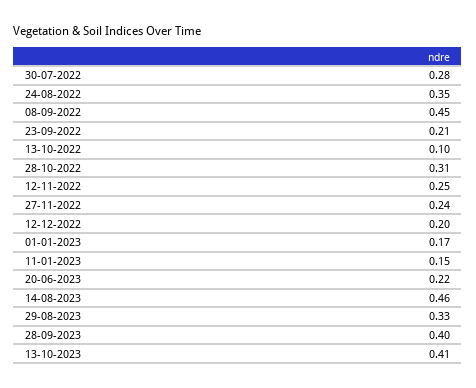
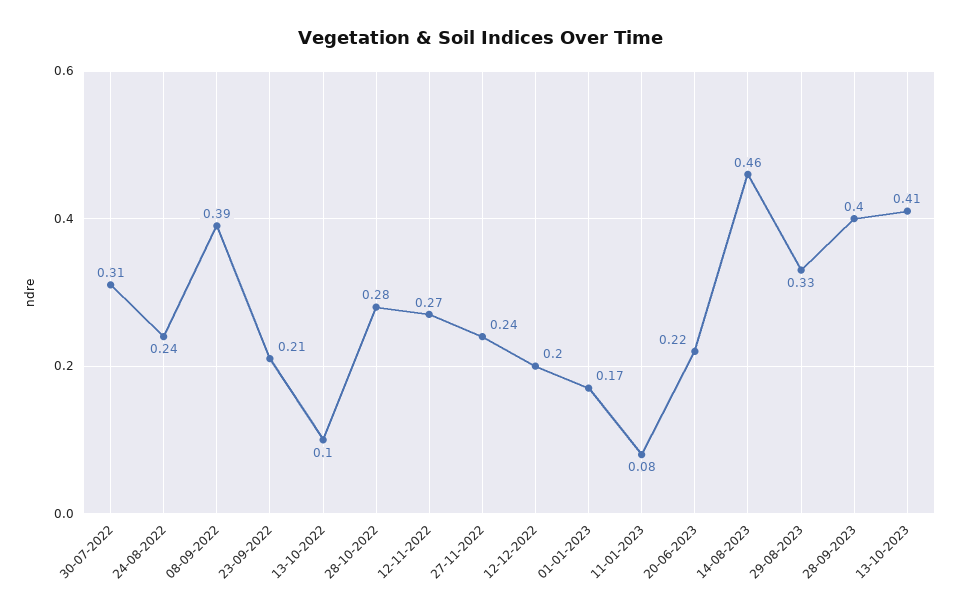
30-07-2022: 0.28 -> 0.31
24-08-2022: 0.35 -> 0.24
08-09-2022: 0.45 -> 0.39
28-10-2022: 0.31 -> 0.28
12-11-2022: 0.25 -> 0.27
11-01-2023: 0.15 -> 0.08

